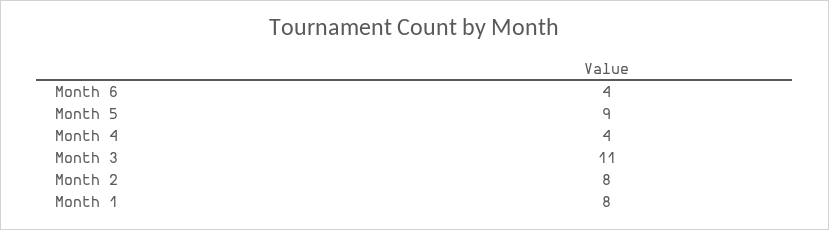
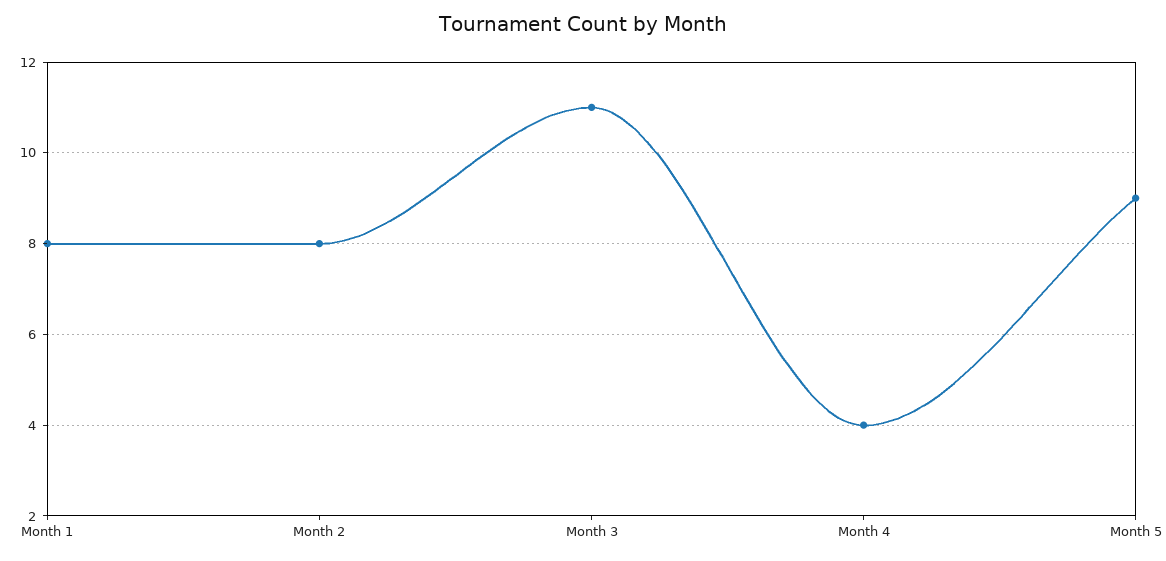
Month 6: 4 -> none

